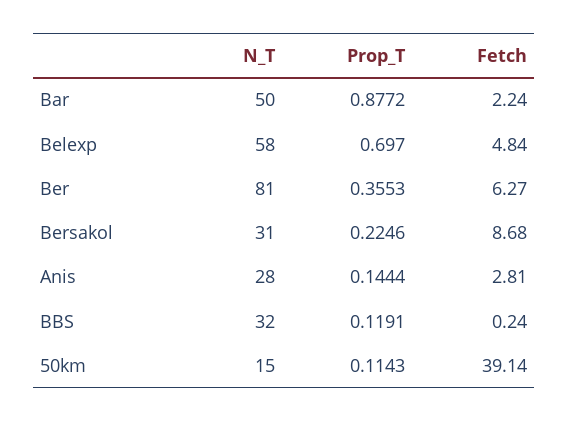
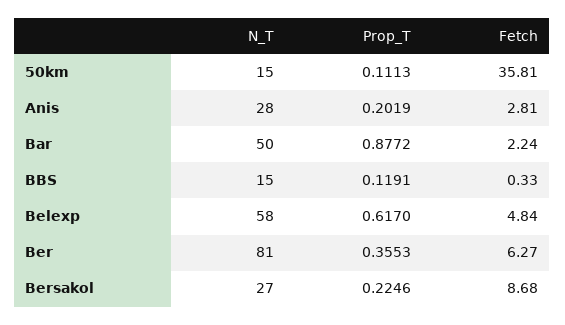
Prop_T, Belexp: 0.697 -> 0.617
N_T, Bersakol: 31 -> 27
Prop_T, Anis: 0.1444 -> 0.2019
N_T, BBS: 32 -> 15
Fetch, BBS: 0.24 -> 0.33
Prop_T, 50km: 0.1143 -> 0.1113
Fetch, 50km: 39.14 -> 35.81

